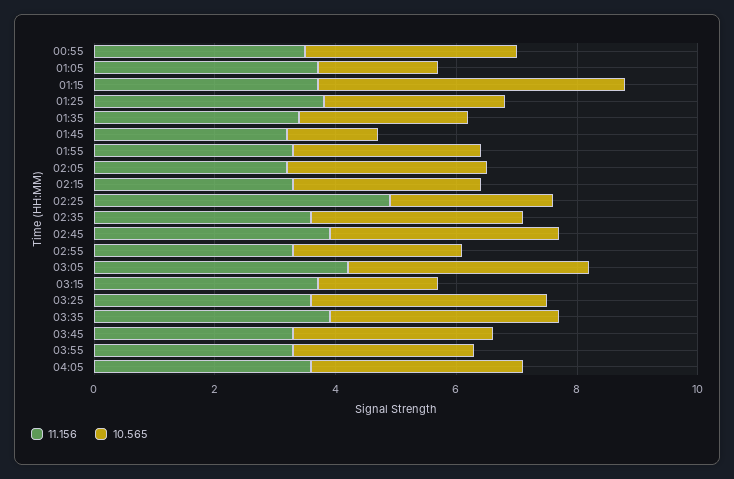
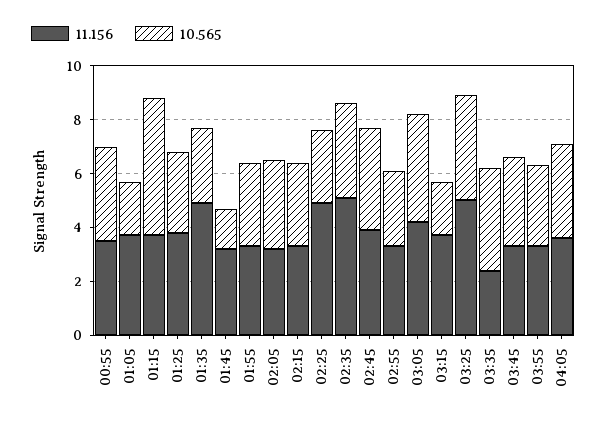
11.156, 01:35: 3.5 -> 5
11.156, 02:35: 3.5 -> 5
11.156, 03:25: 3.5 -> 5
11.156, 03:35: 4 -> 2.5

